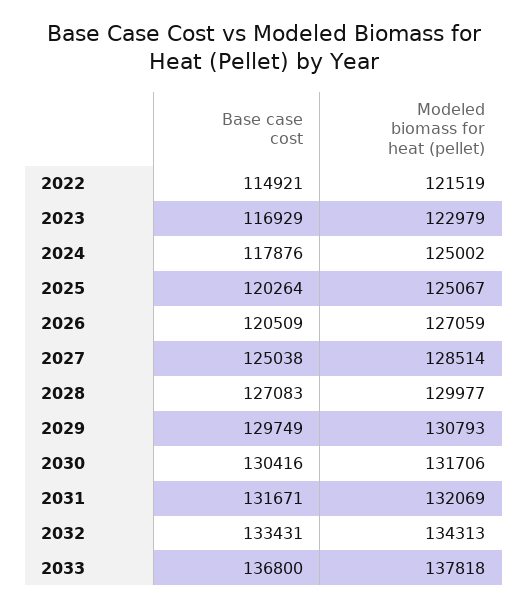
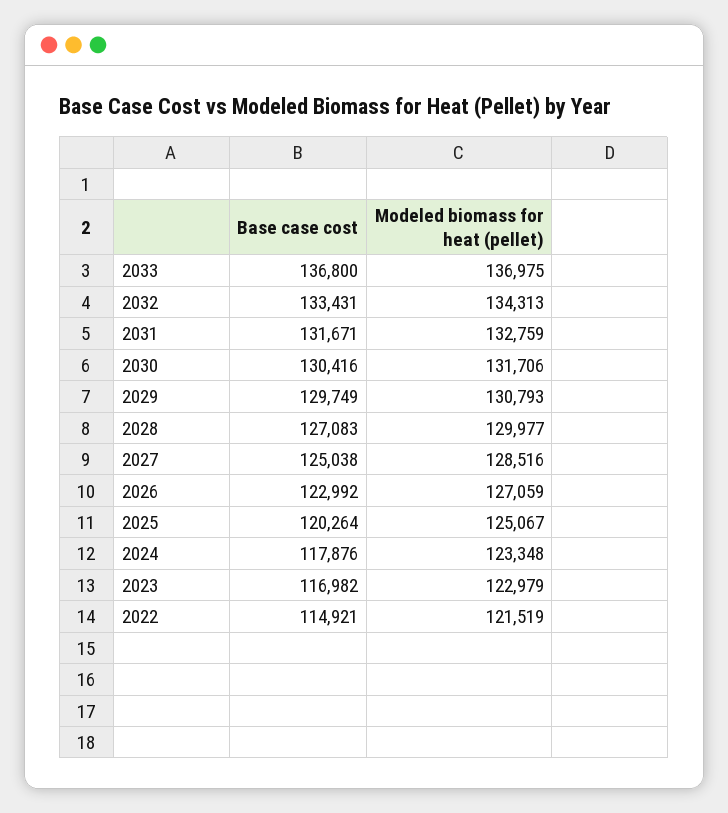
Base case cost, 2023: 116929 -> 116982
Modeled biomass for heat (pellet), 2024: 125002 -> 123348
Base case cost, 2026: 120509 -> 122992
Modeled biomass for heat (pellet), 2027: 128514 -> 128516
Modeled biomass for heat (pellet), 2031: 132069 -> 132759
Modeled biomass for heat (pellet), 2033: 137818 -> 136975

